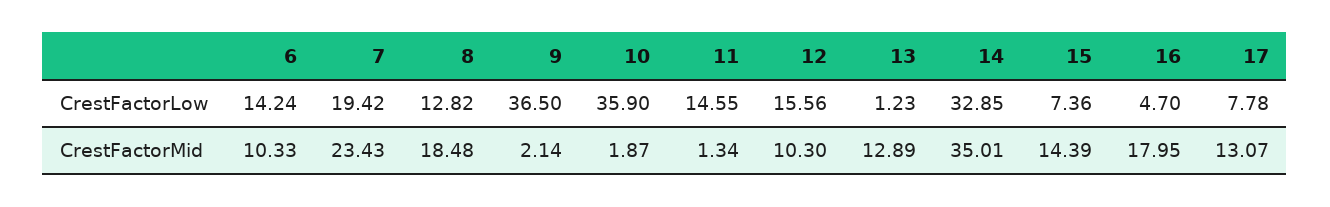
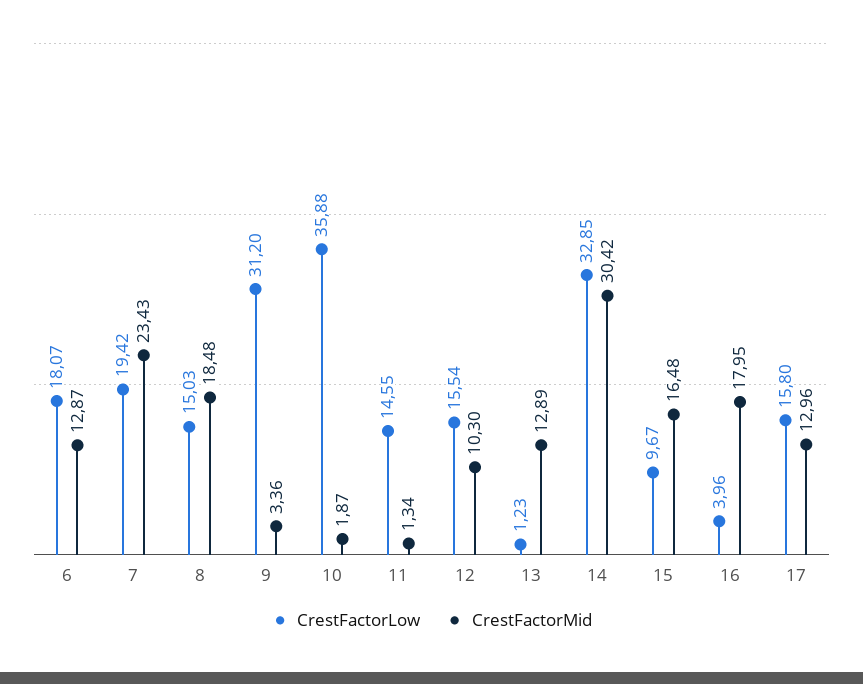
CrestFactorLow, 6: 14.24 -> 18.07
CrestFactorLow, 8: 12.82 -> 15.03
CrestFactorLow, 9: 36.5 -> 31.2
CrestFactorLow, 10: 35.9 -> 35.88
CrestFactorLow, 12: 15.56 -> 15.54
CrestFactorLow, 15: 7.36 -> 9.67
CrestFactorLow, 16: 4.7 -> 3.96
CrestFactorLow, 17: 7.78 -> 15.8
CrestFactorMid, 6: 10.33 -> 12.87
CrestFactorMid, 9: 2.14 -> 3.36
CrestFactorMid, 14: 35.01 -> 30.42
CrestFactorMid, 15: 14.39 -> 16.48
CrestFactorMid, 17: 13.07 -> 12.96

